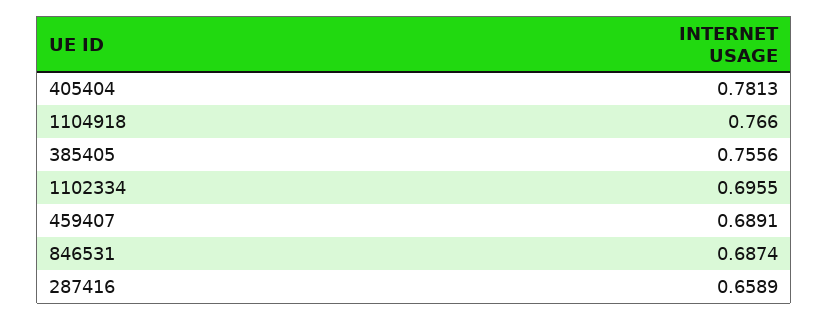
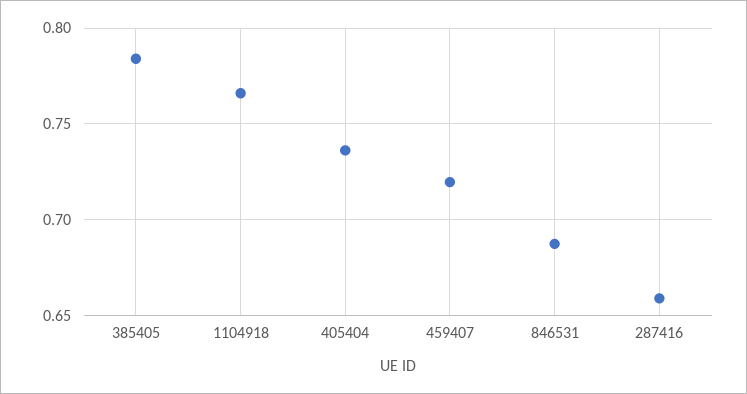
405404: 0.7813 -> 0.735
385405: 0.7556 -> 0.785
1102334: 0.6955 -> none
459407: 0.6891 -> 0.72

